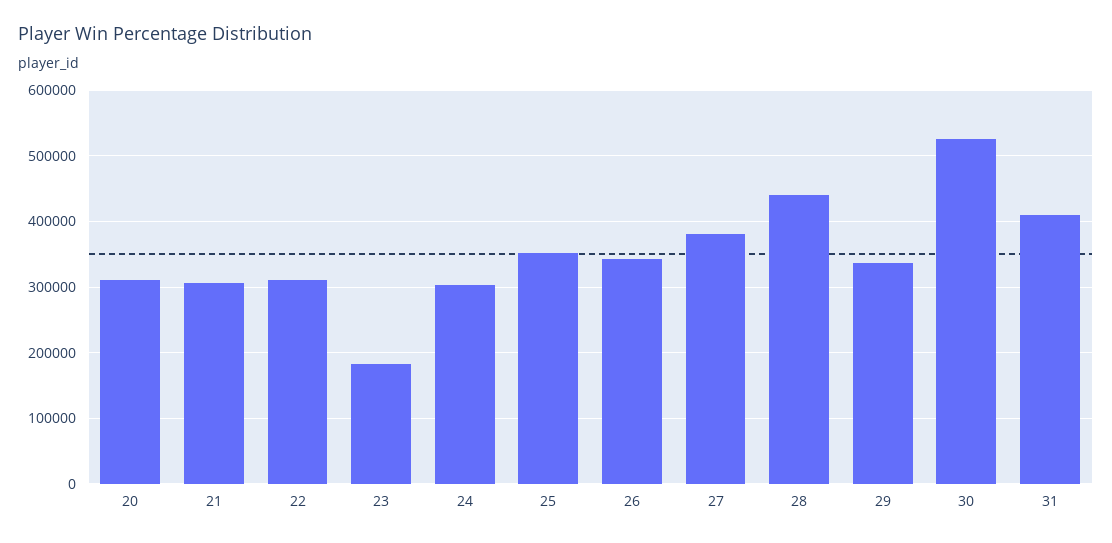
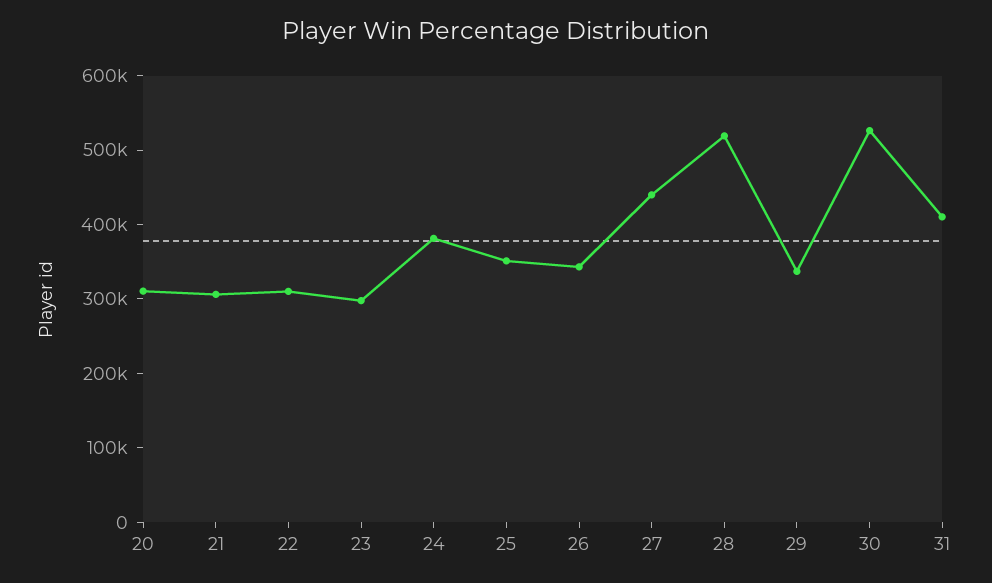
23: 180000 -> 300000
24: 300000 -> 380000
27: 380000 -> 440000
28: 440000 -> 520000

